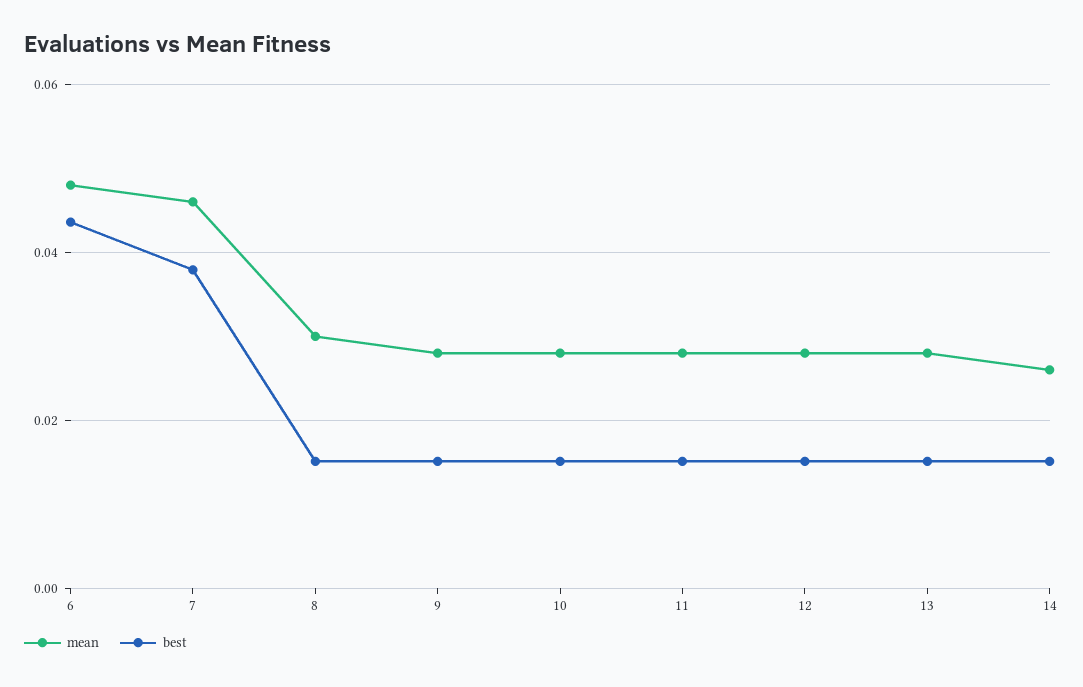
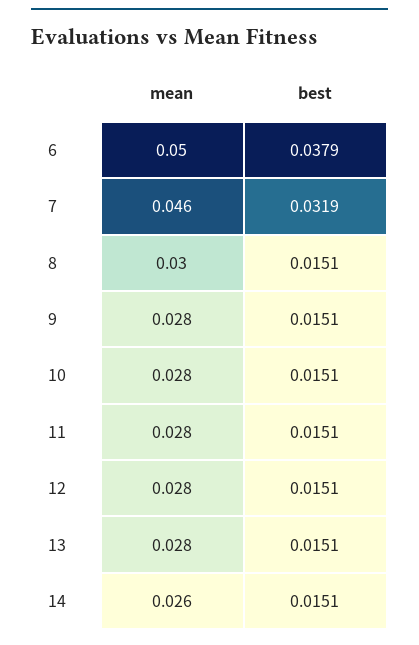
mean, 6: 0.048 -> 0.05
best, 6: 0.044 -> 0.0379
best, 7: 0.038 -> 0.0319

